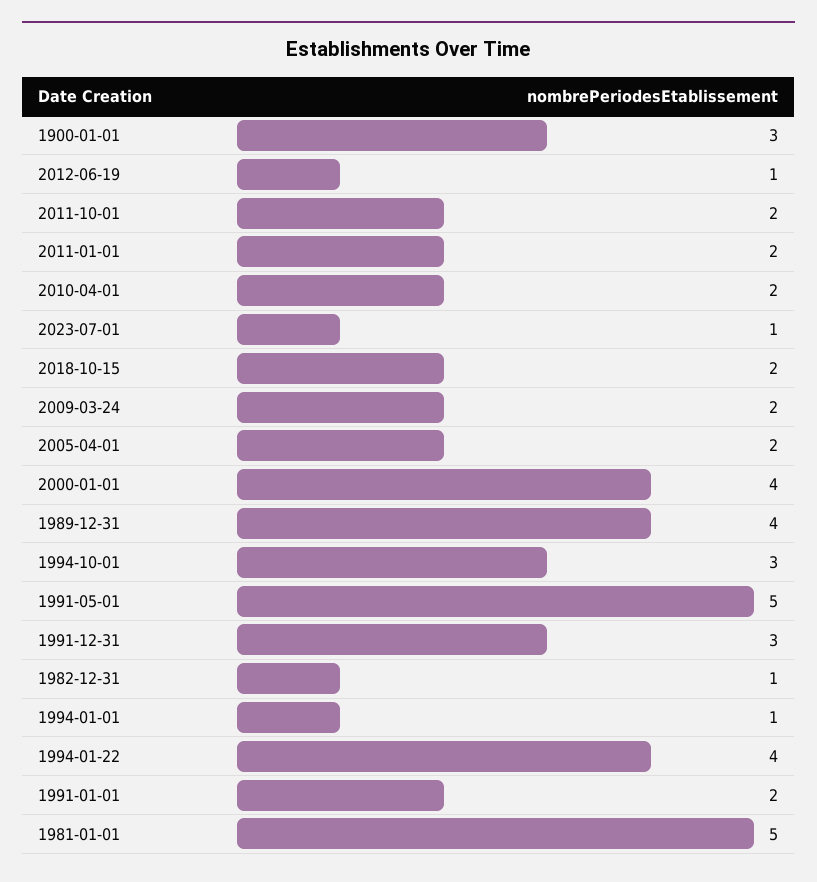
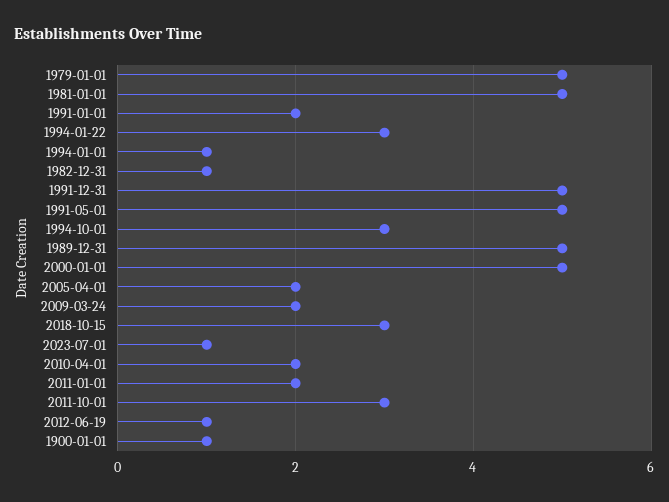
1900-01-01: 3 -> 1
2011-10-01: 2 -> 3
2018-10-15: 2 -> 3
2000-01-01: 4 -> 5
1989-12-31: 4 -> 5
1991-12-31: 3 -> 5
1994-01-22: 4 -> 3
1979-01-01: none -> 5

